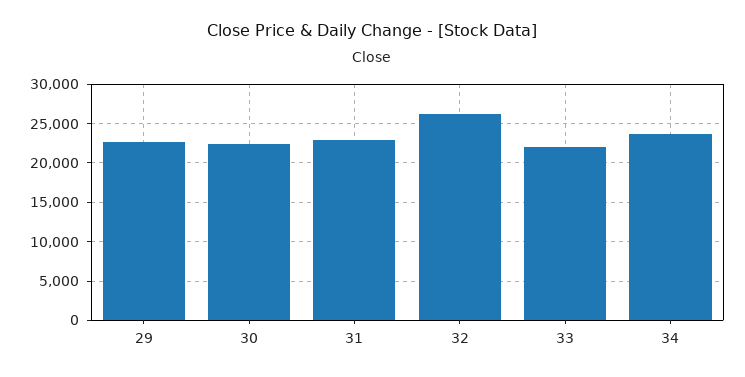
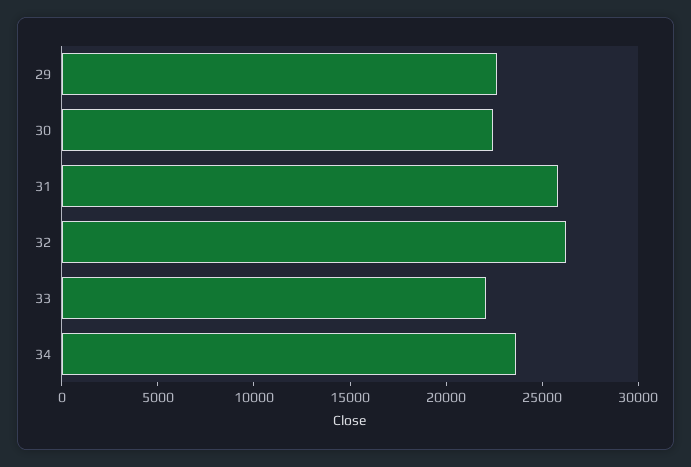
31: 23000 -> 26000

